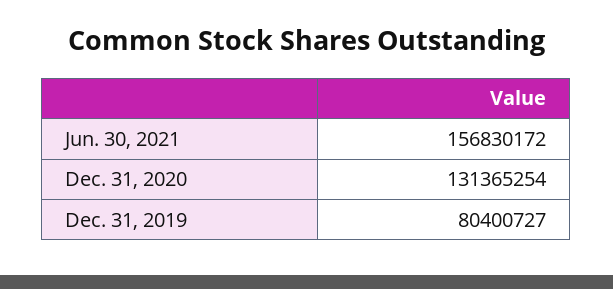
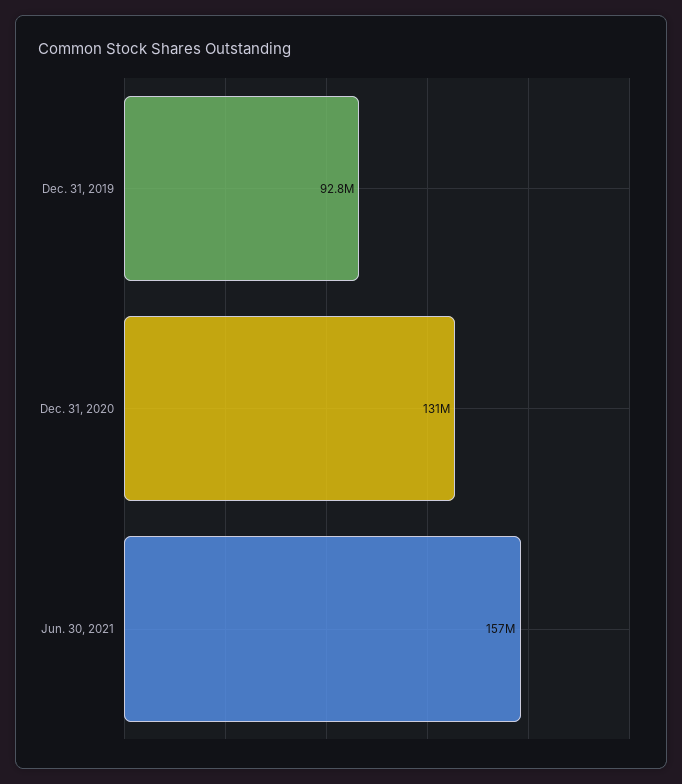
Dec. 31, 2019: 80400727 -> 92800000

